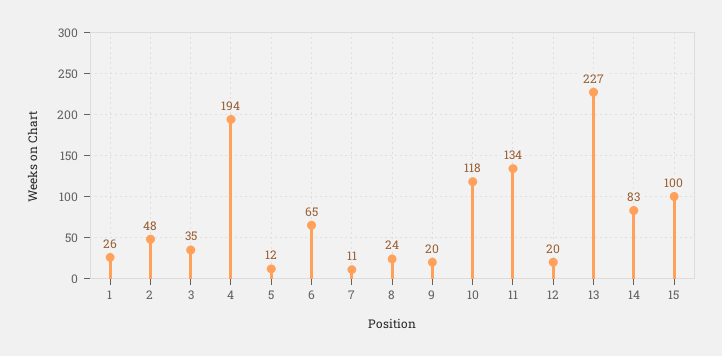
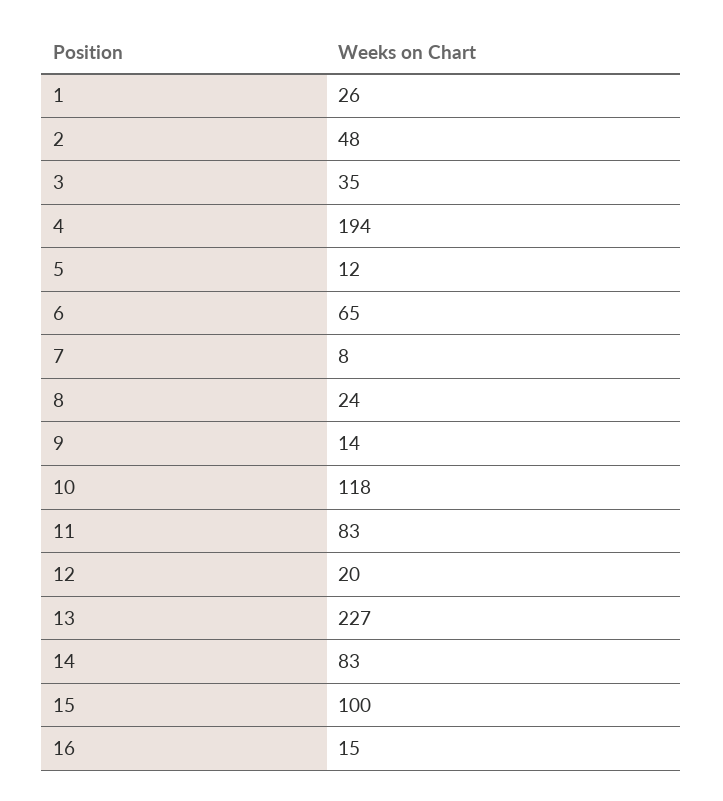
7: 11 -> 8
9: 20 -> 14
11: 134 -> 83
16: none -> 15

